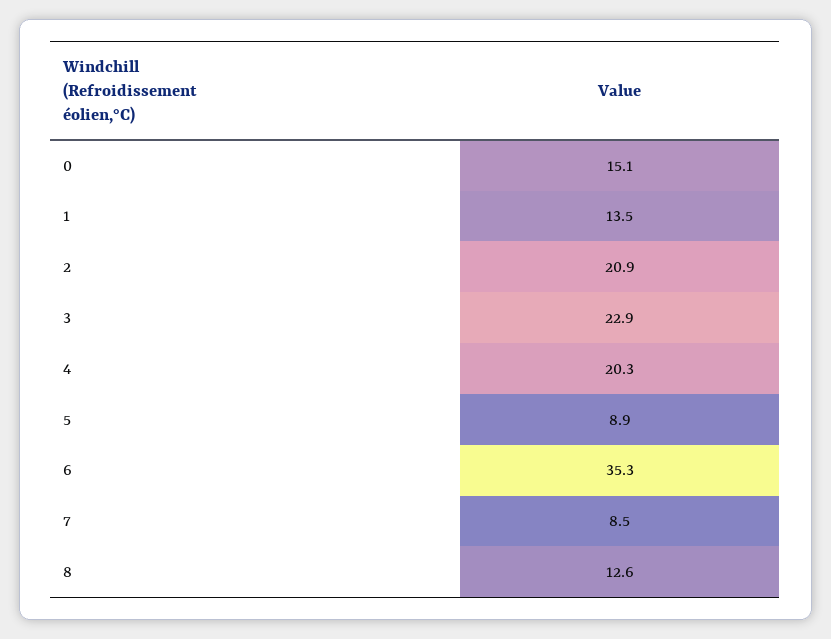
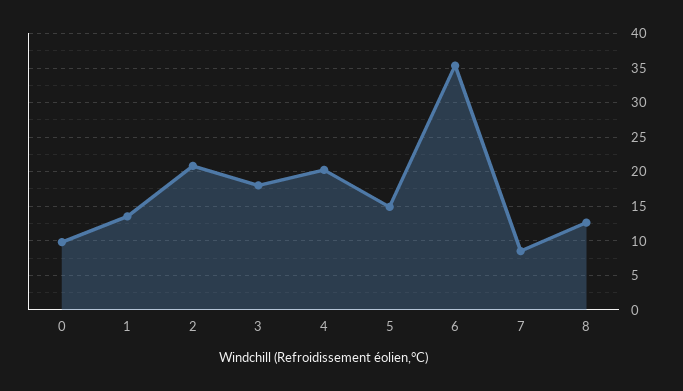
0: 15.1 -> 10
3: 22.9 -> 18
5: 8.9 -> 15

